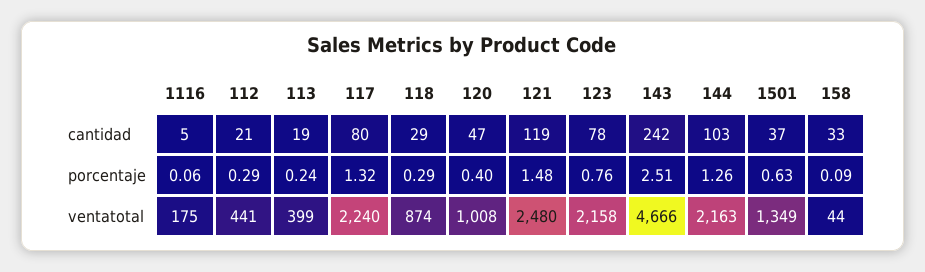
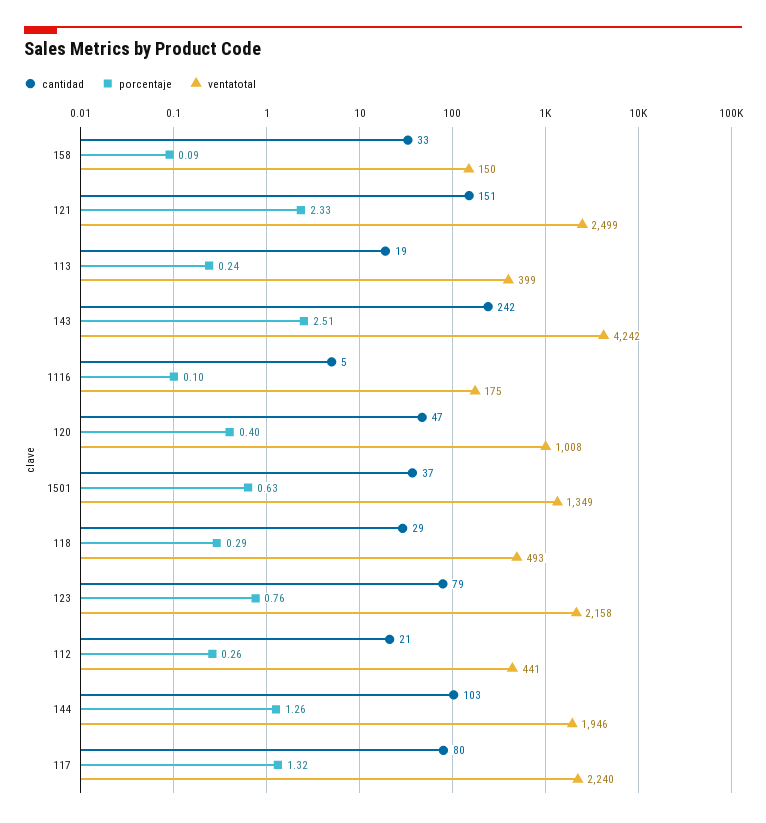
cantidad, 121: 119 -> 151
cantidad, 123: 78 -> 79
porcentaje, 1116: 0.06 -> 0.1
porcentaje, 112: 0.29 -> 0.26
porcentaje, 121: 1.48 -> 2.33
ventatotal, 118: 874 -> 493
ventatotal, 121: 2480 -> 2499
ventatotal, 143: 4666 -> 4242
ventatotal, 144: 2163 -> 1946
ventatotal, 158: 44 -> 150

